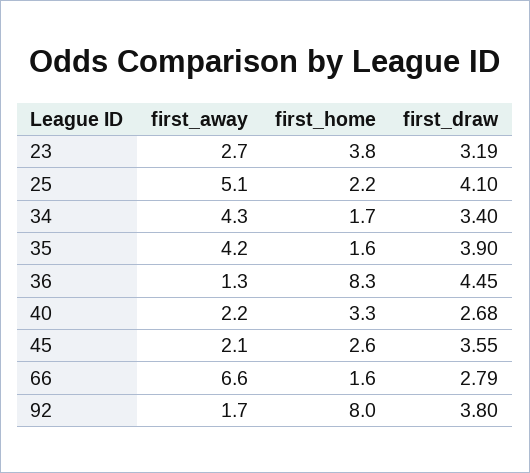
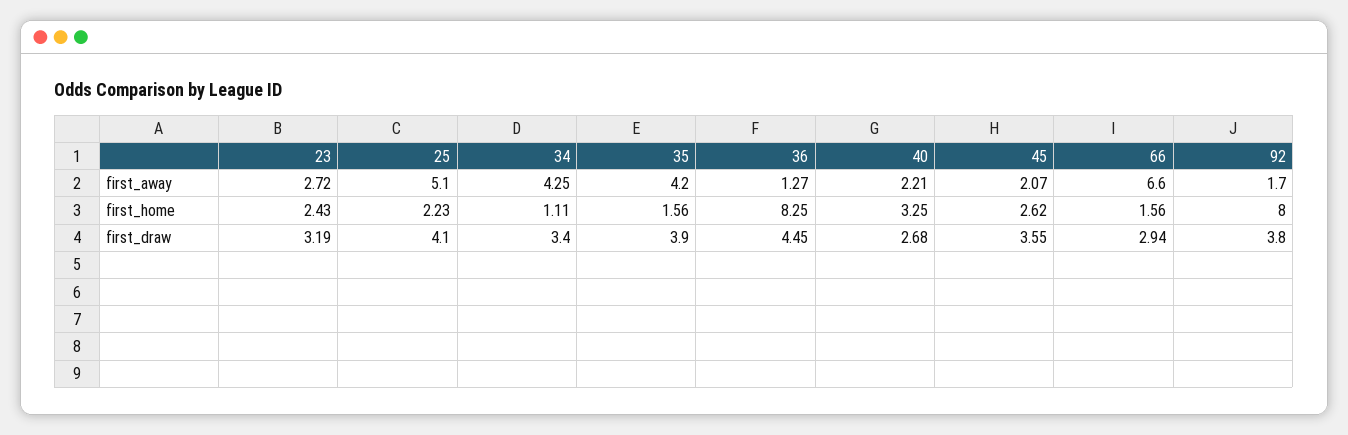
first_home, 23: 3.8 -> 2.43
first_home, 34: 1.7 -> 1.11
first_draw, 66: 2.79 -> 2.94

